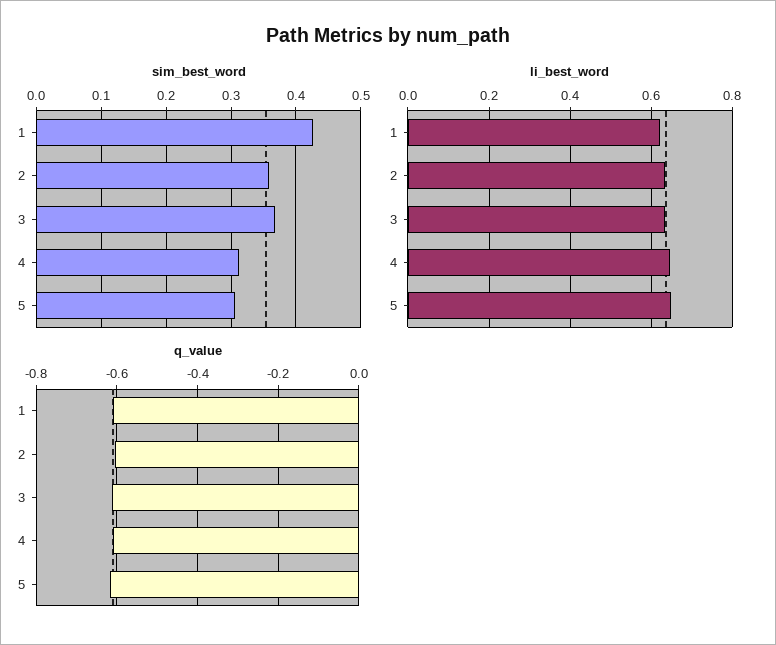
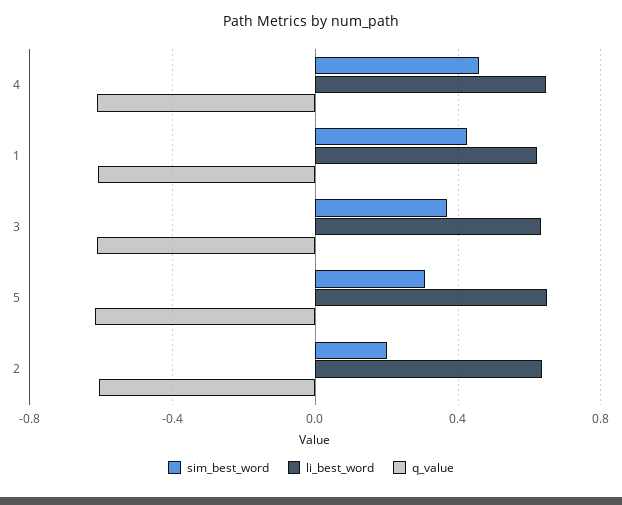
sim_best_word, 2: 0.36 -> 0.2
sim_best_word, 4: 0.31 -> 0.45

